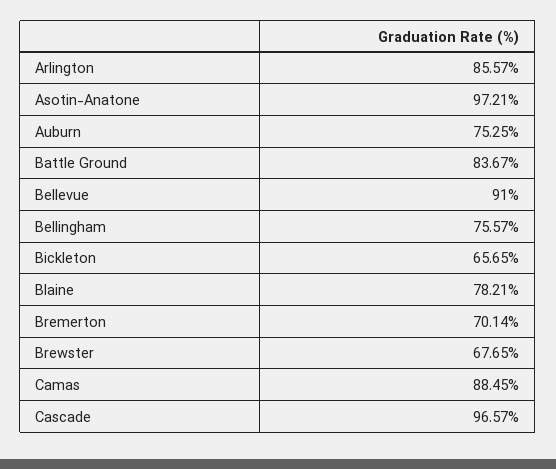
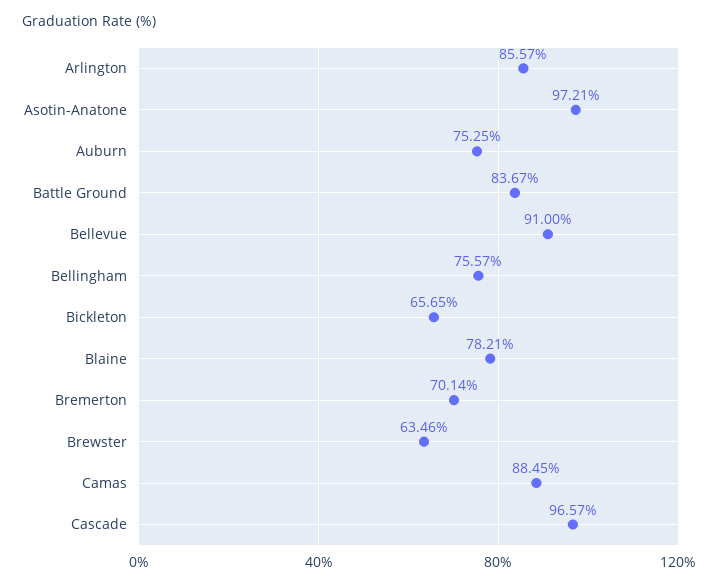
Brewster: 67.65 -> 63.46

